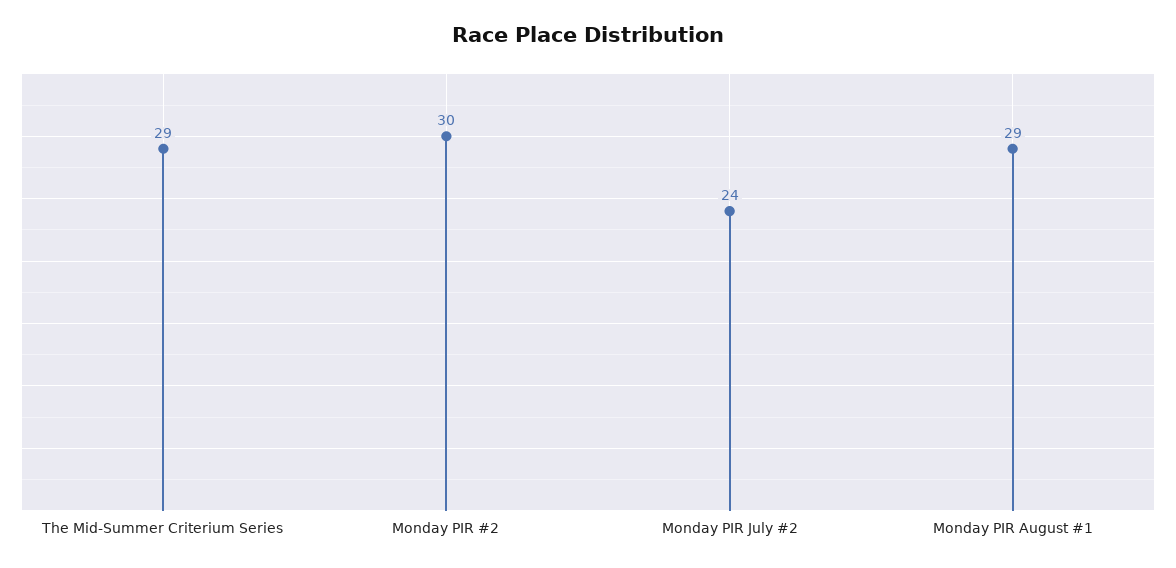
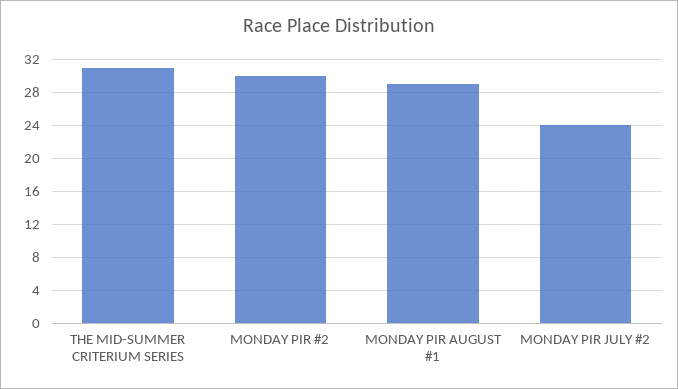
The Mid-Summer Criterium Series: 29 -> 31

